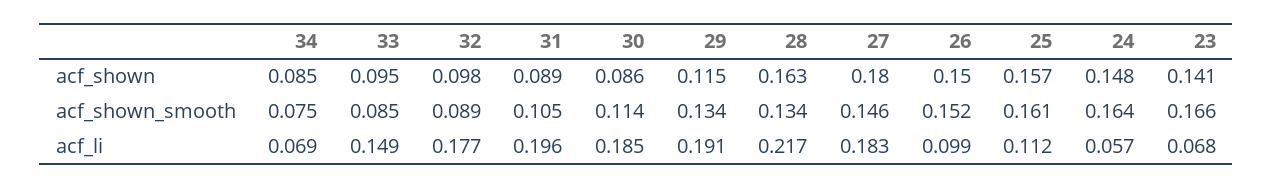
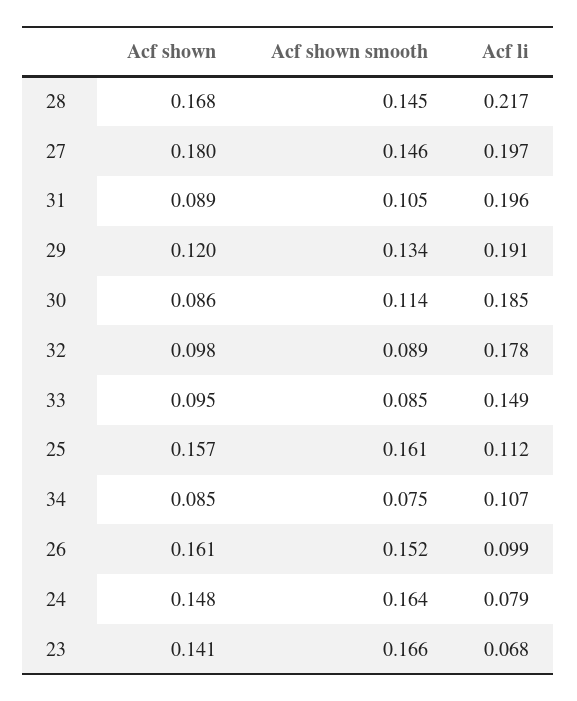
29, acf_shown: 0.115 -> 0.12
28, acf_shown: 0.163 -> 0.168
26, acf_shown: 0.15 -> 0.161
28, acf_shown_smooth: 0.134 -> 0.145
34, acf_li: 0.069 -> 0.107
32, acf_li: 0.177 -> 0.178
27, acf_li: 0.183 -> 0.197
24, acf_li: 0.057 -> 0.079

